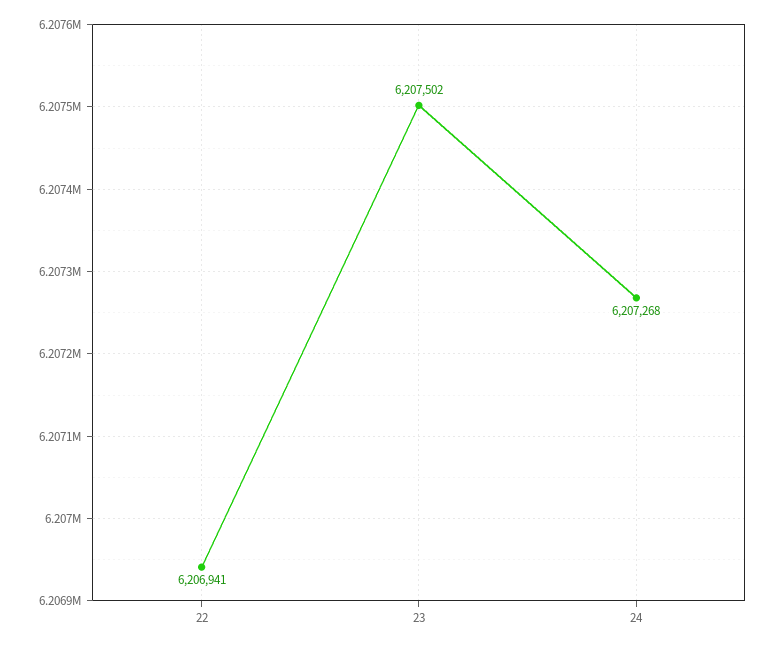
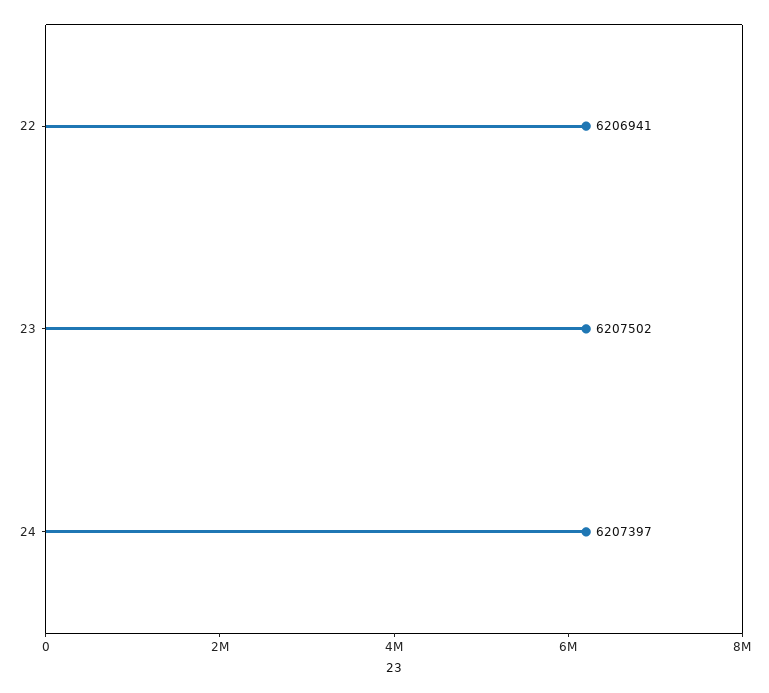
24: 6207268 -> 6207397

